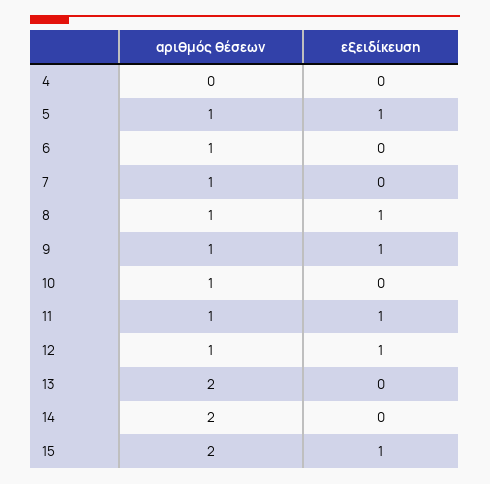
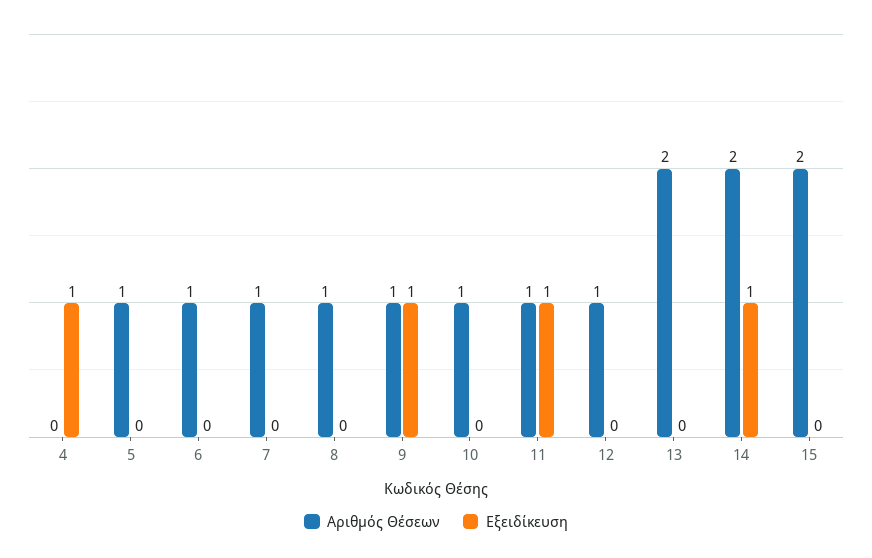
εξειδίκευση, 4: 0 -> 1
εξειδίκευση, 5: 1 -> 0
εξειδίκευση, 8: 1 -> 0
εξειδίκευση, 12: 1 -> 0
εξειδίκευση, 14: 0 -> 1
εξειδίκευση, 15: 1 -> 0

